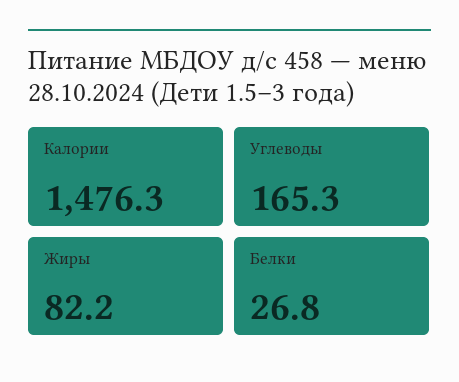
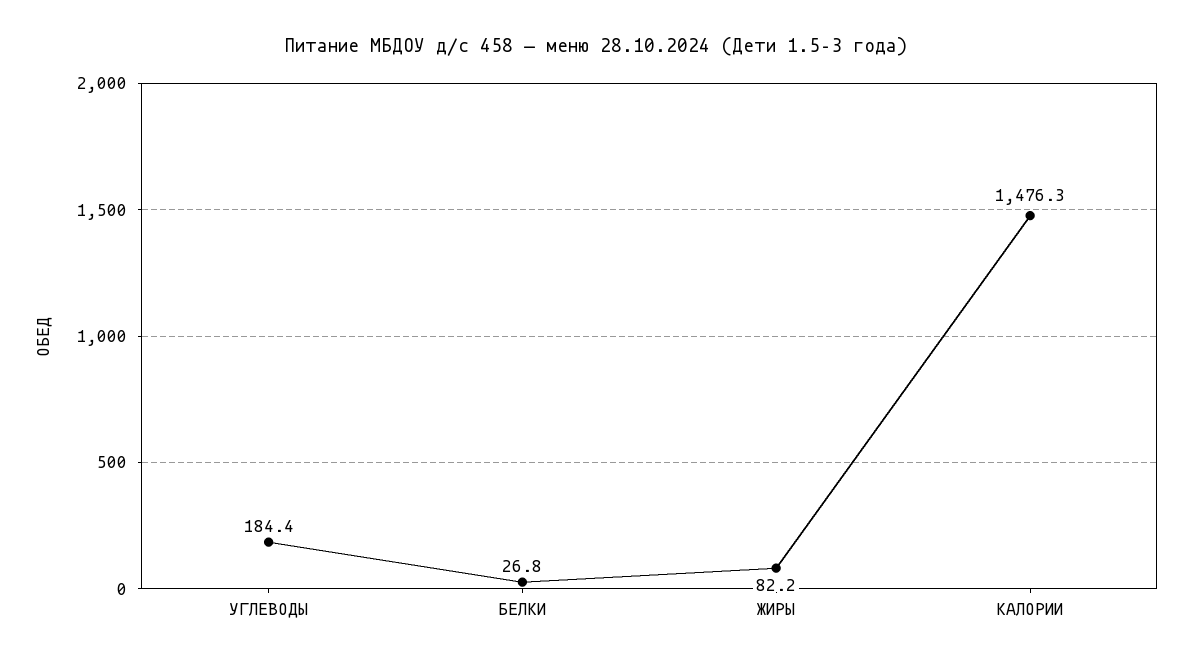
Углеводы: 165.3 -> 184.4

